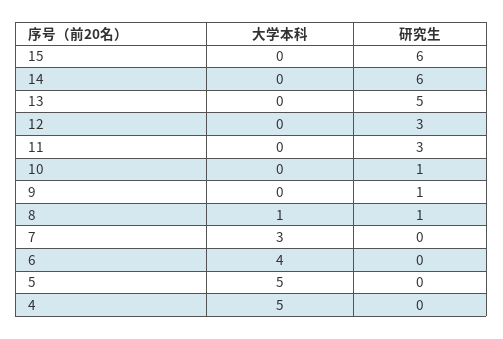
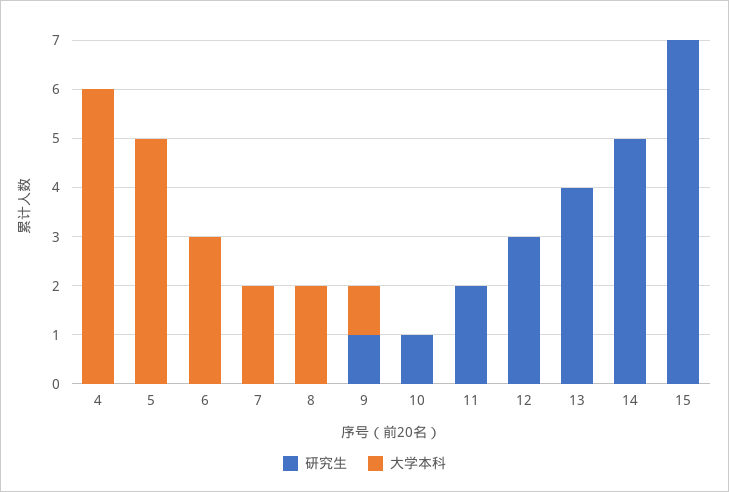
研究生, 15: 6 -> 7
研究生, 14: 6 -> 5
研究生, 13: 5 -> 4
研究生, 11: 3 -> 2
大学本科, 9: 0 -> 1
大学本科, 8: 1 -> 2
研究生, 8: 1 -> 0
大学本科, 7: 3 -> 2
大学本科, 6: 4 -> 3
大学本科, 4: 5 -> 6

